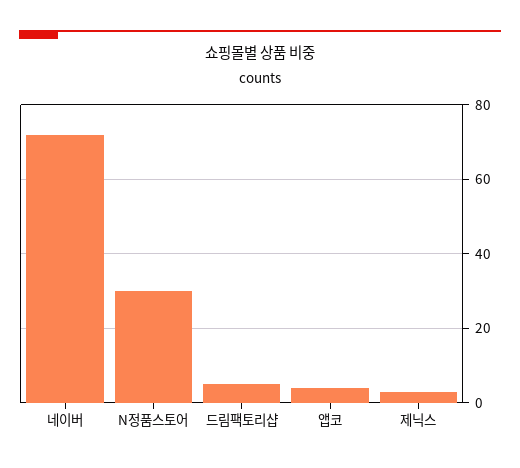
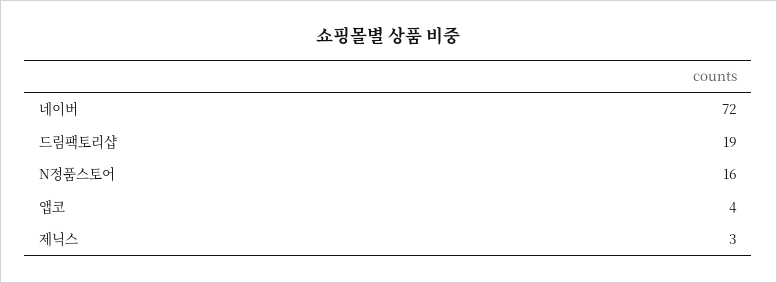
N정품스토어: 30 -> 16
드림팩토리샵: 5 -> 19

